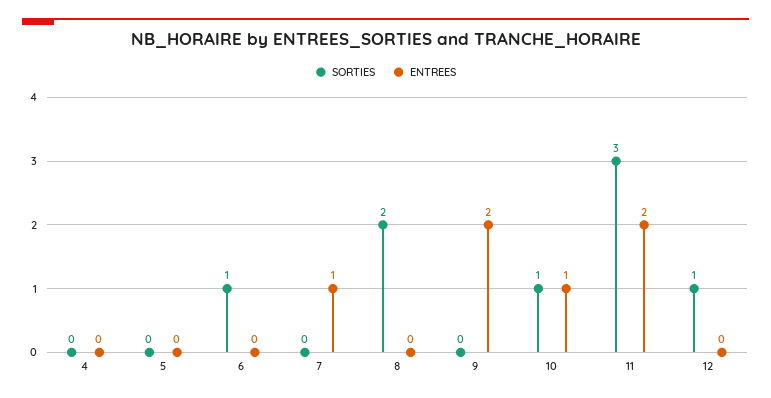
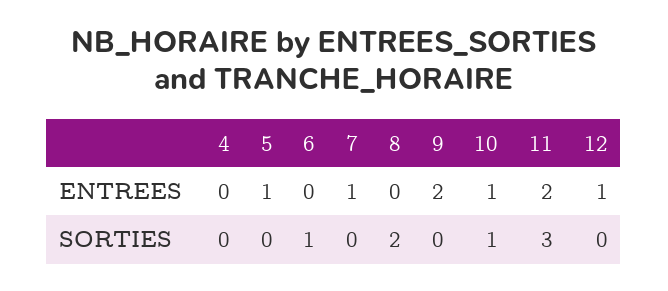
ENTREES, 5: 0 -> 1
SORTIES, 12: 1 -> 0
ENTREES, 12: 0 -> 1

